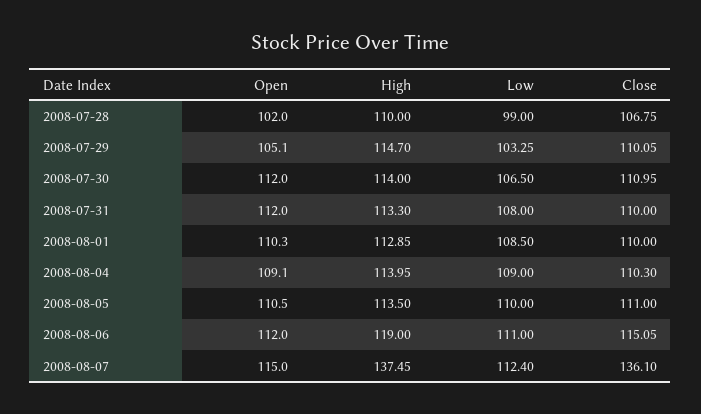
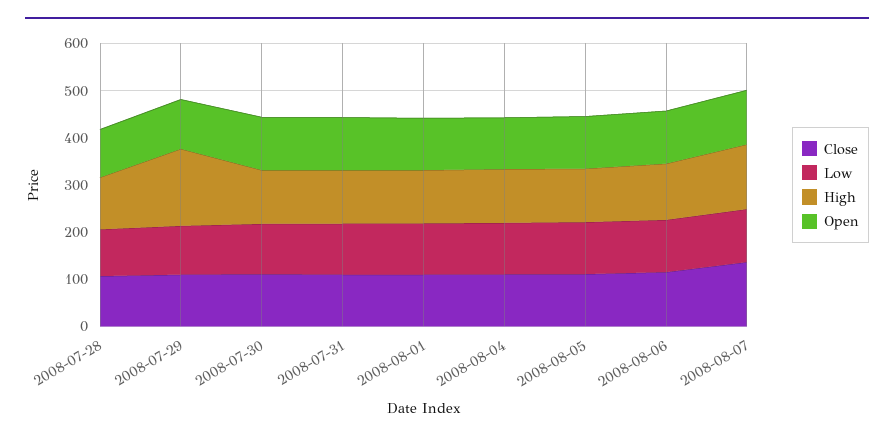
High, 2008-07-29: 114.7 -> 160

